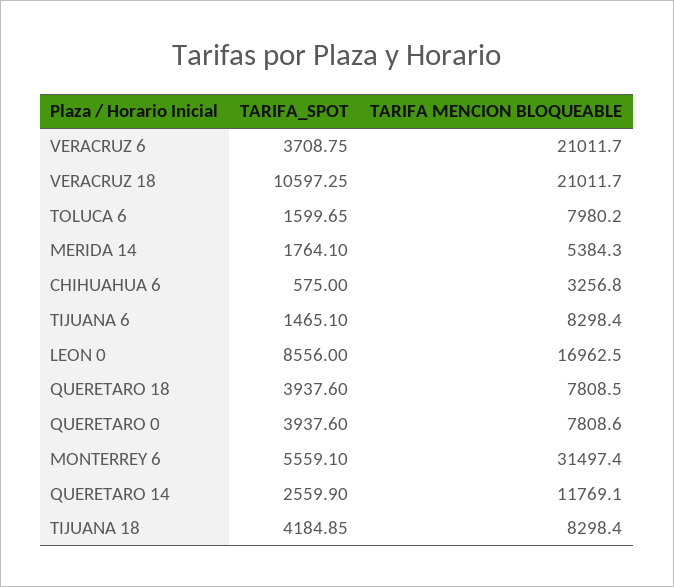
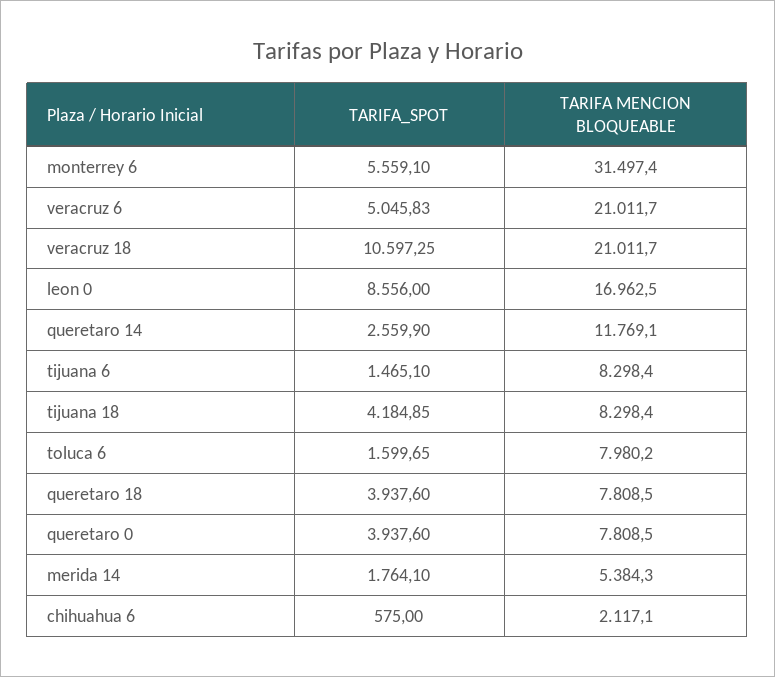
TARIFA_SPOT, VERACRUZ 6: 3708.75 -> 5045.83
TARIFA MENCION BLOQUEABLE, CHIHUAHUA 6: 3256.8 -> 2117.1
TARIFA MENCION BLOQUEABLE, QUERETARO 0: 7808.6 -> 7808.5

